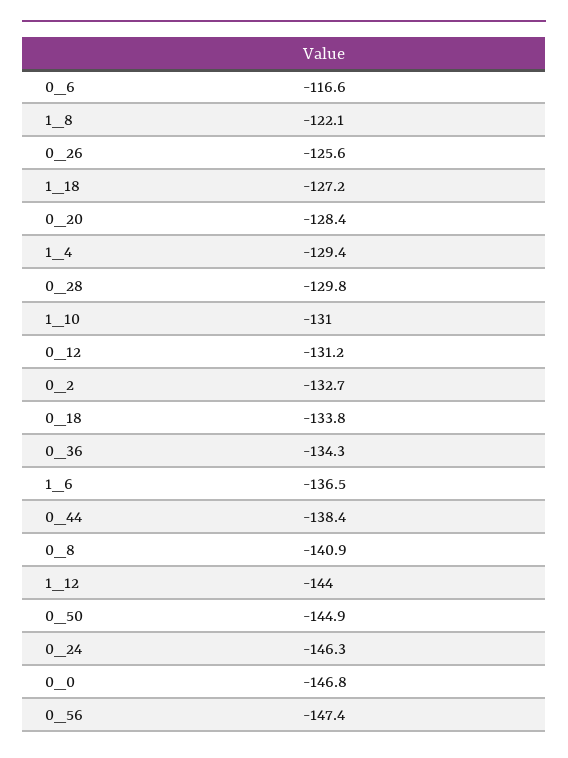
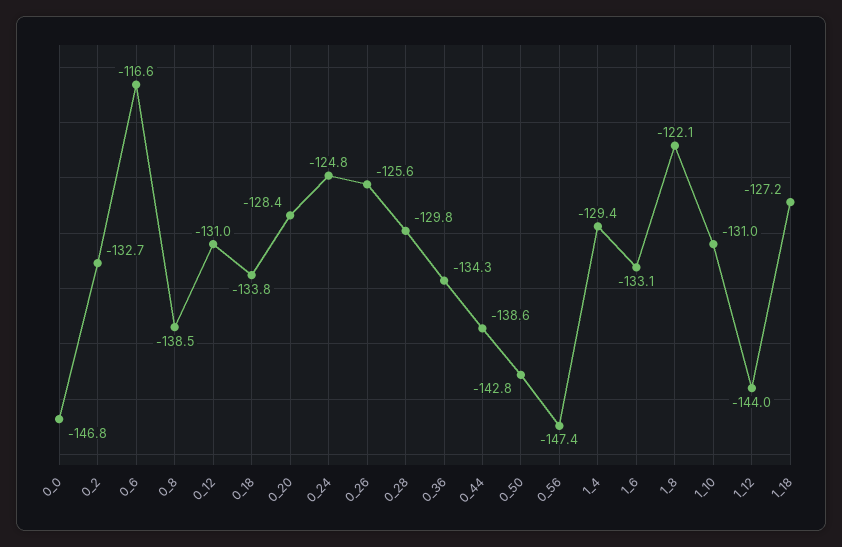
0_12: -131.2 -> -131
1_6: -136.5 -> -133.1
0_44: -138.4 -> -138.6
0_8: -140.9 -> -138.5
0_50: -144.9 -> -142.8
0_24: -146.3 -> -124.8

